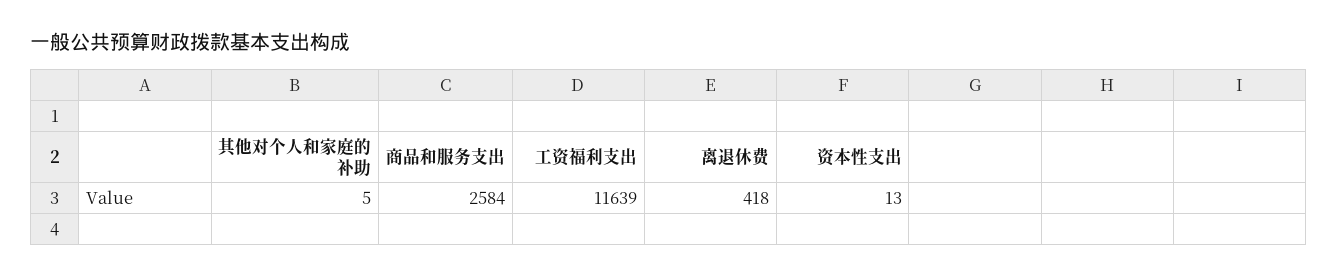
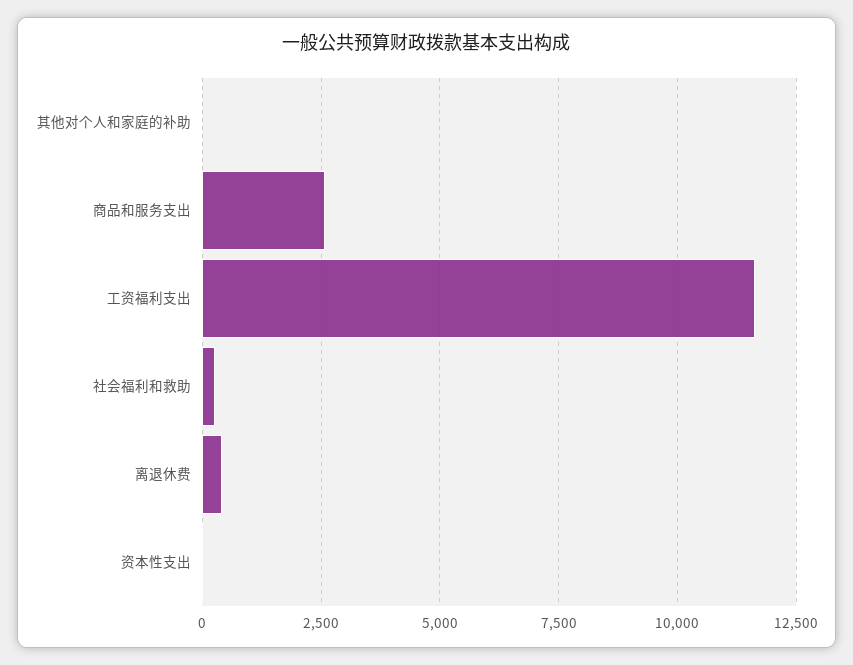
社会福利和救助: none -> 250

